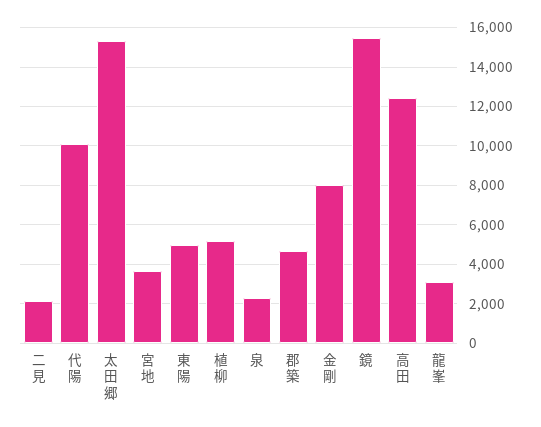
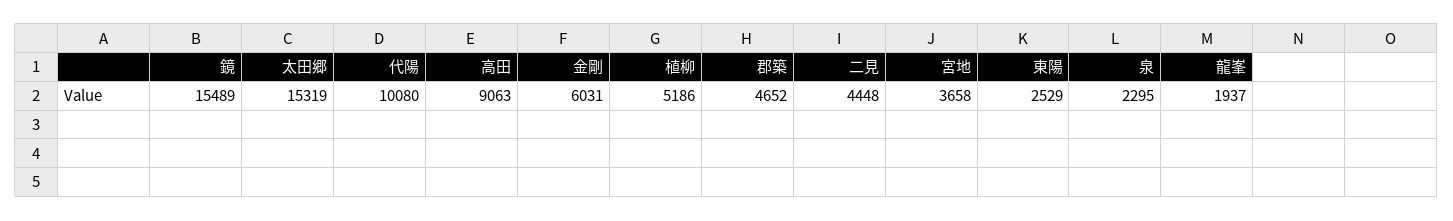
二見: 2000 -> 4448
東陽: 5000 -> 2529
金剛: 8000 -> 6031
高田: 12500 -> 9063
龍峯: 3000 -> 1937

